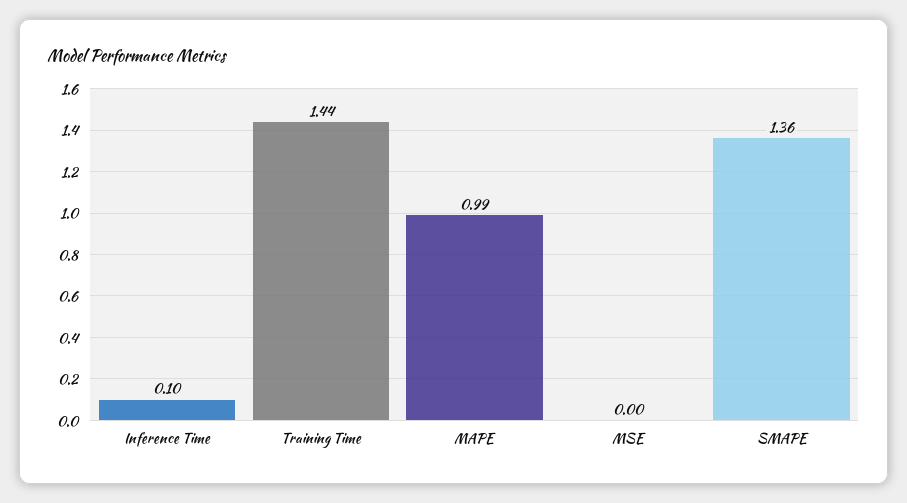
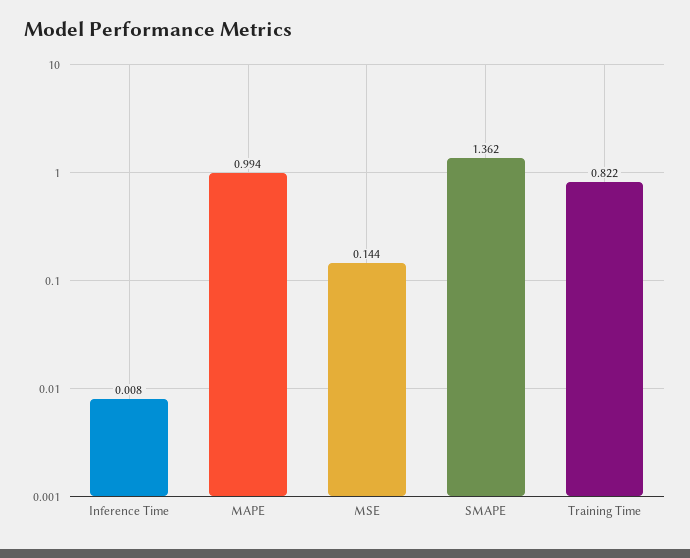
Inference Time: 0.1 -> 0.008
Training Time: 1.44 -> 0.822
MSE: 0 -> 0.144

